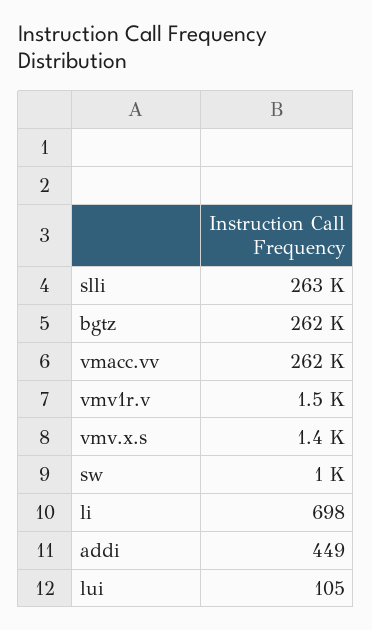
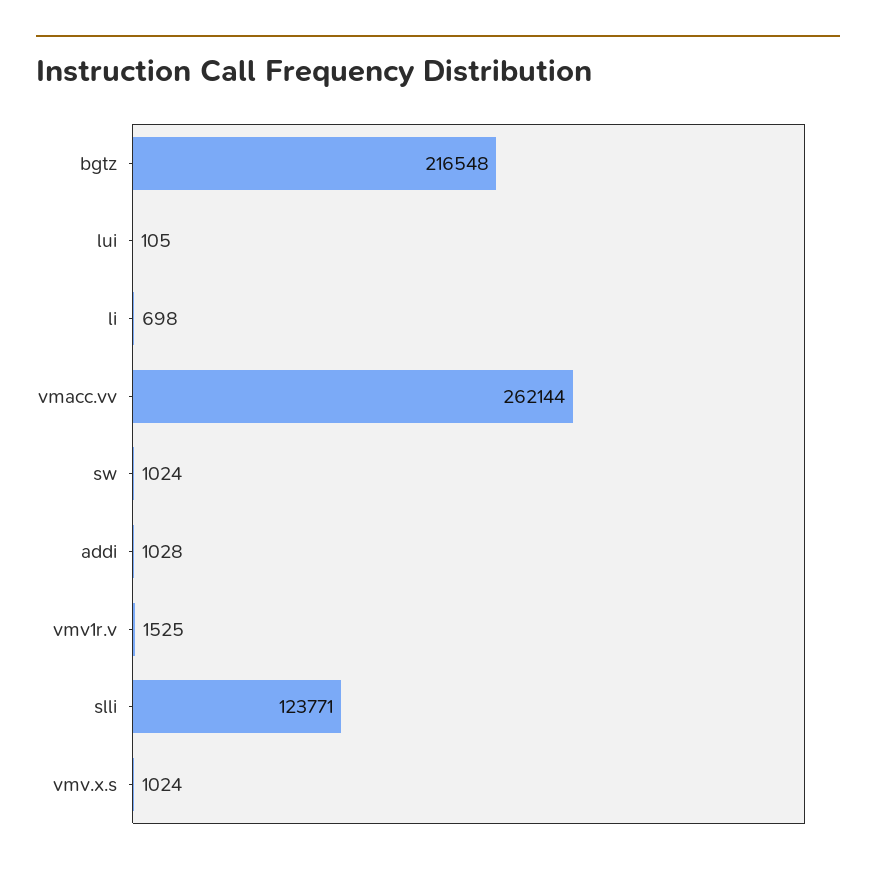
slli: 263000 -> 123771
bgtz: 262000 -> 216548
vmv.x.s: 1400 -> 1024
addi: 449 -> 1028

